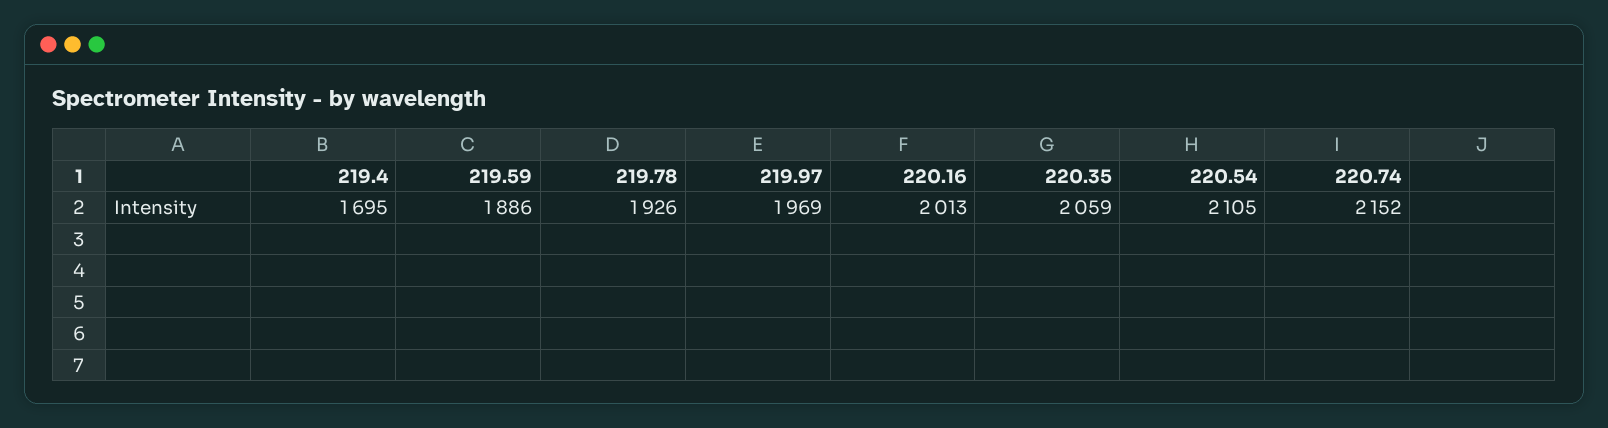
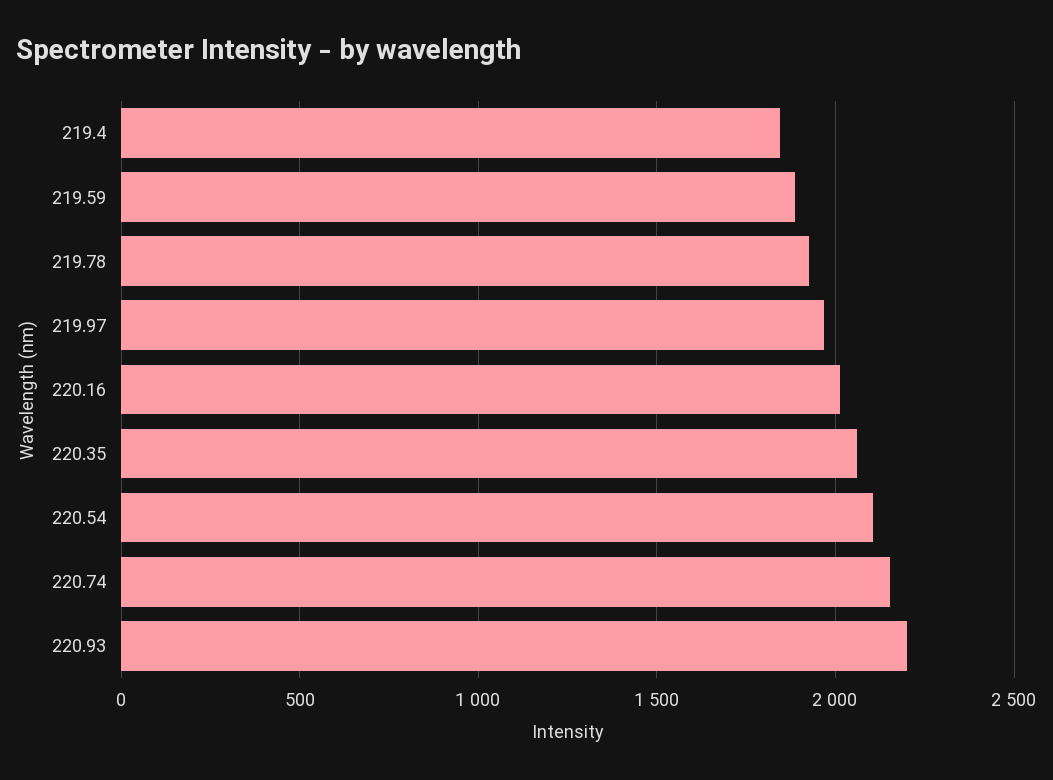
219.4: 1695 -> 1850
220.93: none -> 2200

